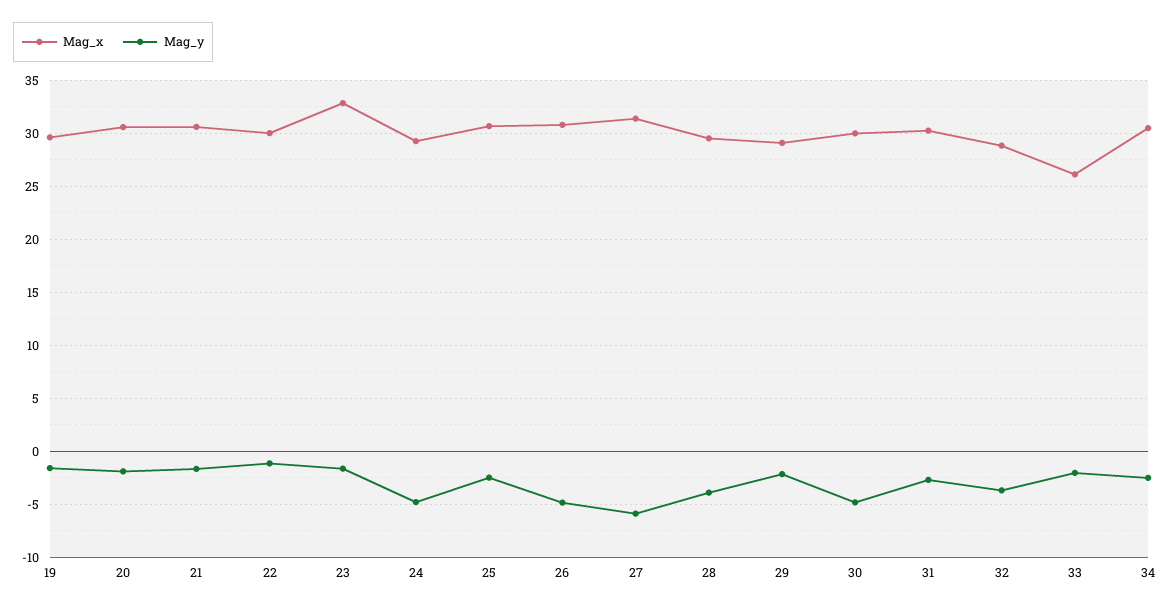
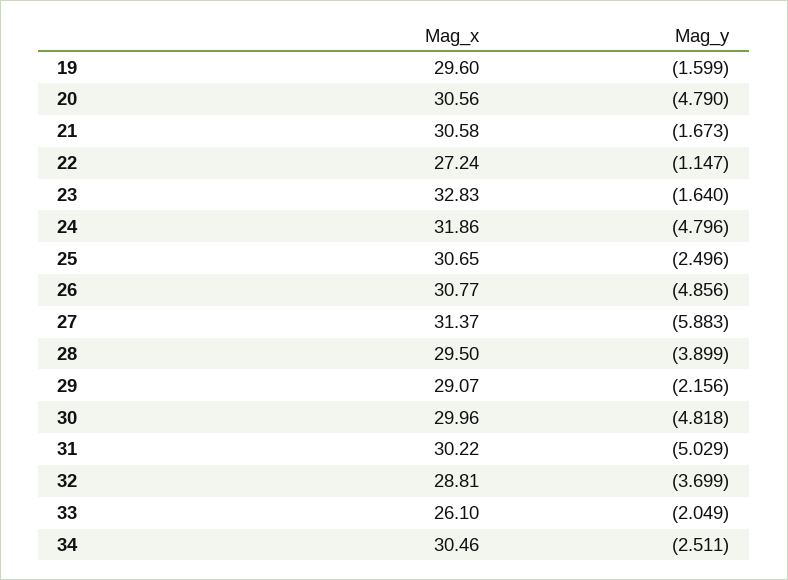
Mag_y, 20: -2 -> -4.79
Mag_x, 22: 30 -> 27.24
Mag_x, 24: 29 -> 31.86
Mag_y, 31: -3 -> -5.029

